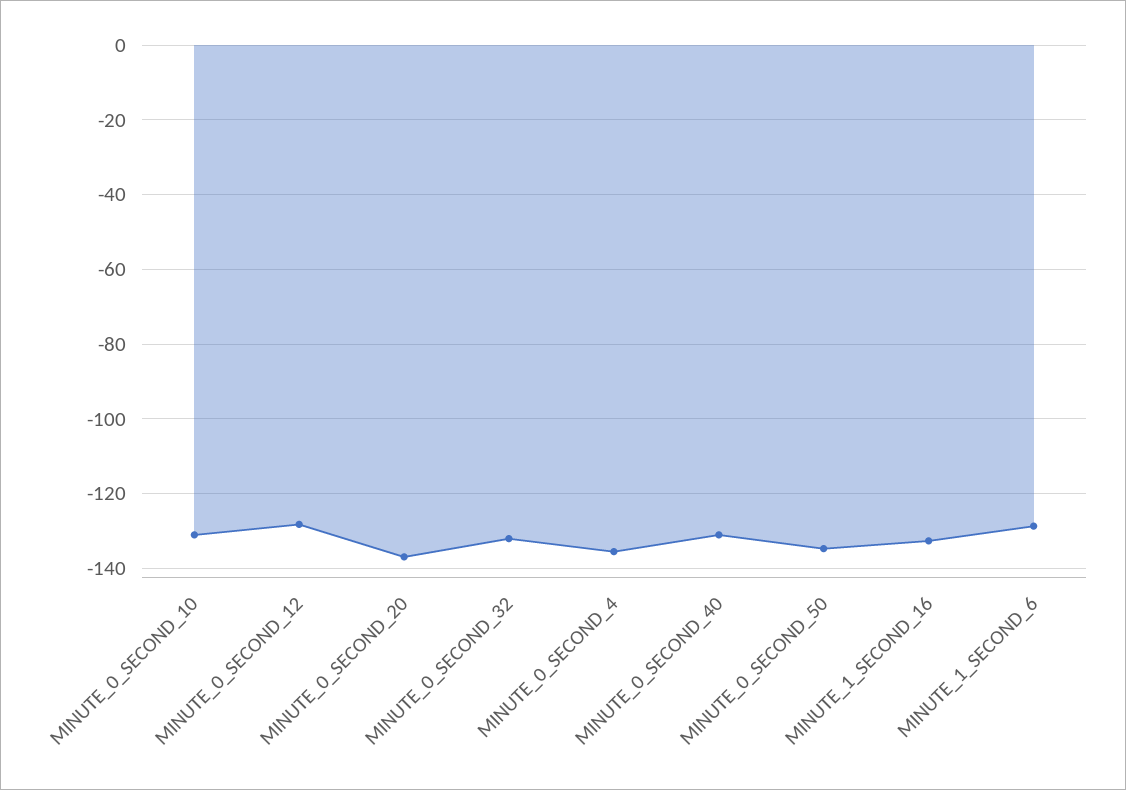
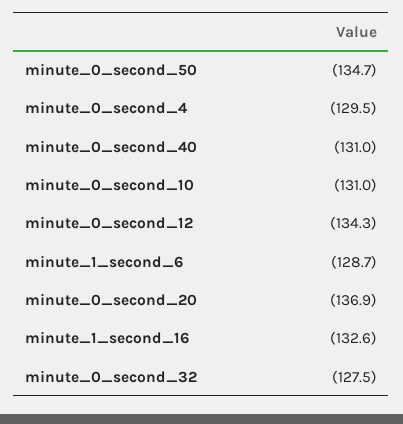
MINUTE_0_SECOND_12: -128 -> -134.3
MINUTE_0_SECOND_32: -132 -> -127.5
MINUTE_0_SECOND_4: -136 -> -129.5

